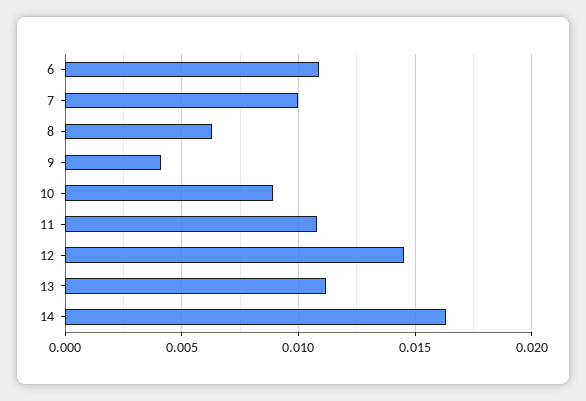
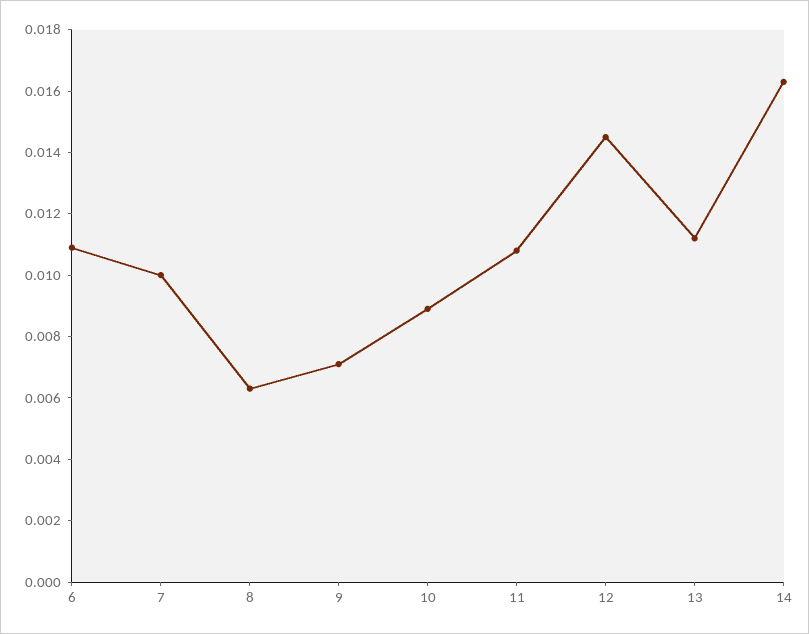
9: 0.004 -> 0.007

